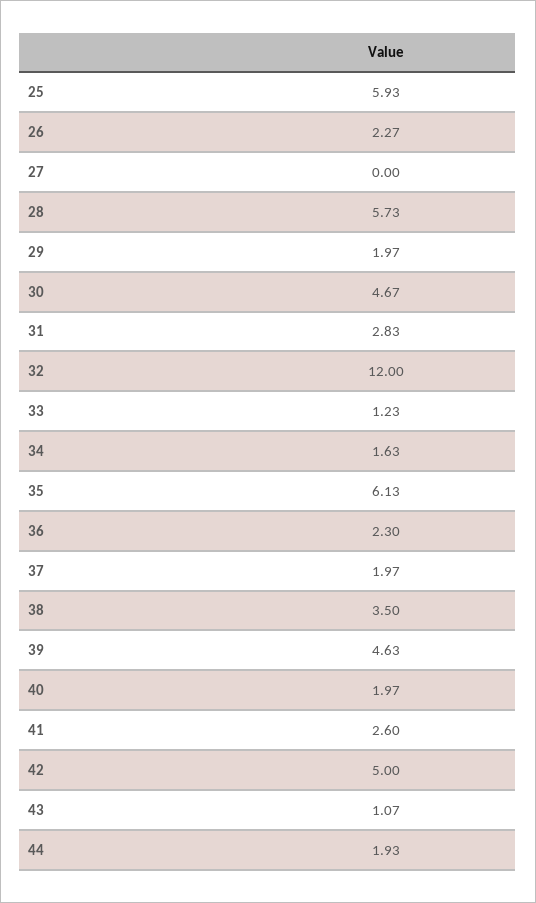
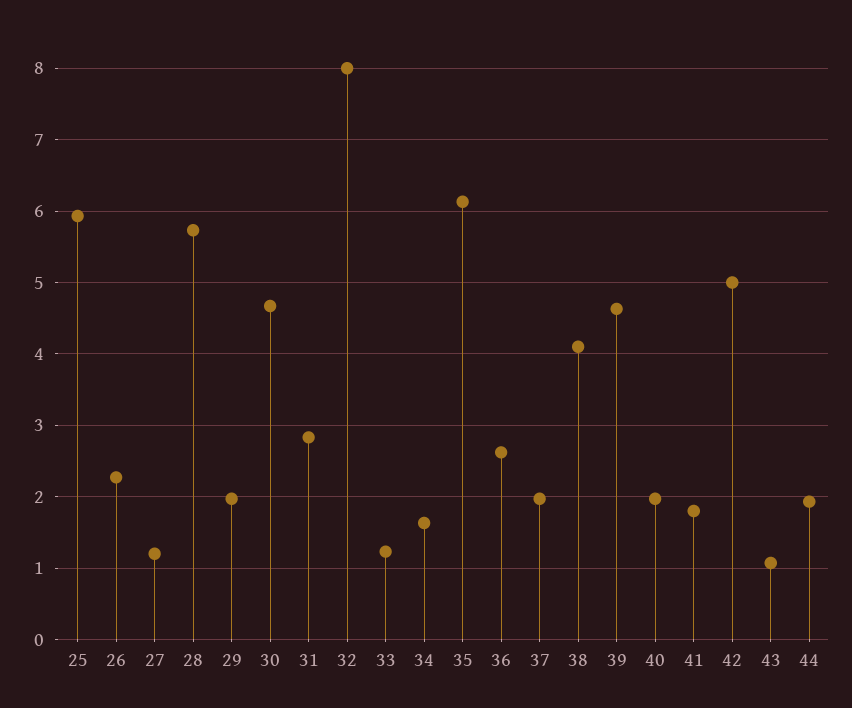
27: 0 -> 1.2
32: 12 -> 8
36: 2.3 -> 2.6
38: 3.5 -> 4.1
41: 2.6 -> 1.8

